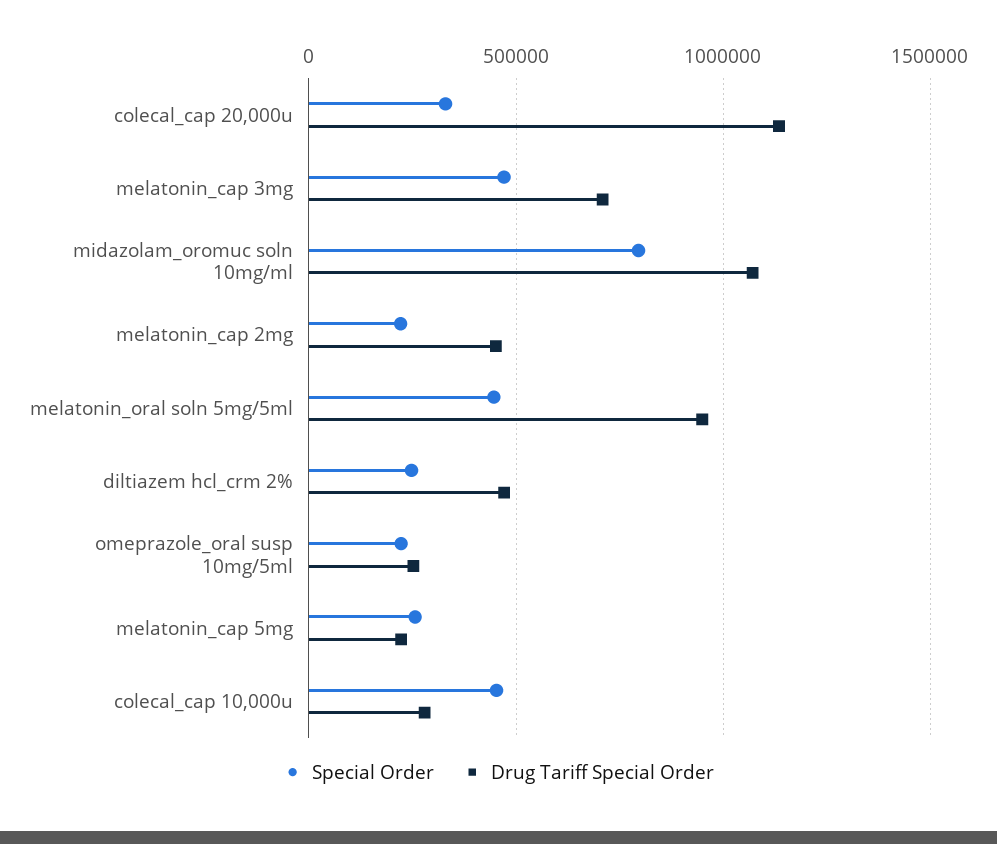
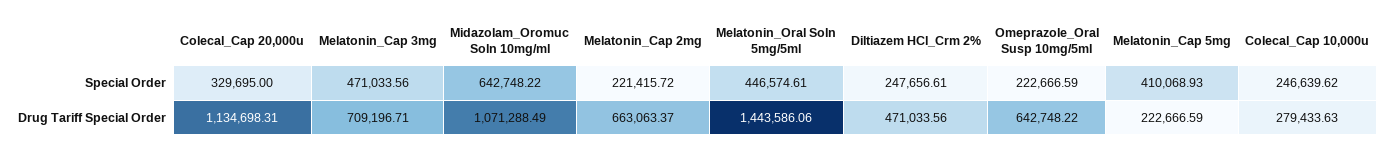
Special Order, midazolam_oromuc soln 10mg/ml: 800000 -> 642748.22
Drug Tariff Special Order, melatonin_cap 2mg: 450000 -> 663063.37
Drug Tariff Special Order, melatonin_oral soln 5mg/5ml: 950000 -> 1443586.06
Drug Tariff Special Order, omeprazole_oral susp 10mg/5ml: 250000 -> 642748.22
Special Order, melatonin_cap 5mg: 250000 -> 410068.93
Special Order, colecal_cap 10,000u: 450000 -> 246639.62

